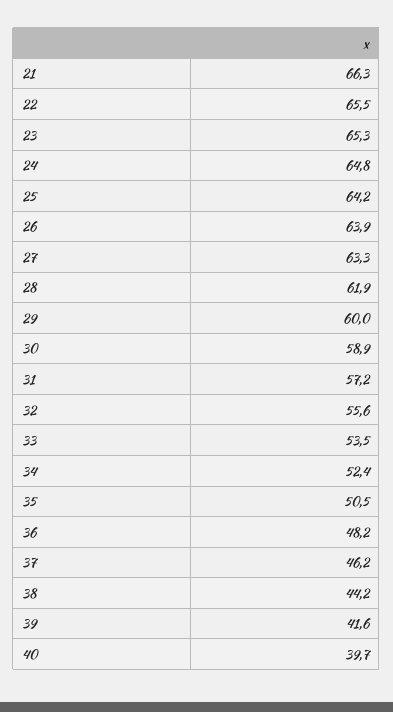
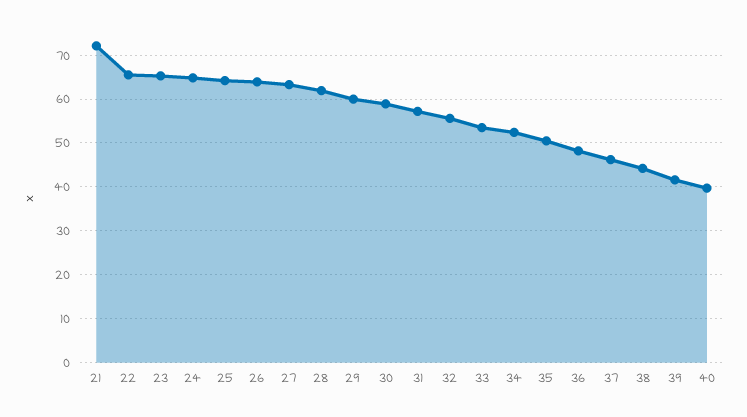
21: 66.3 -> 72

